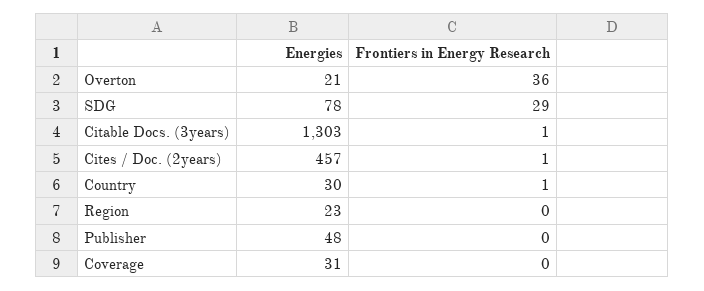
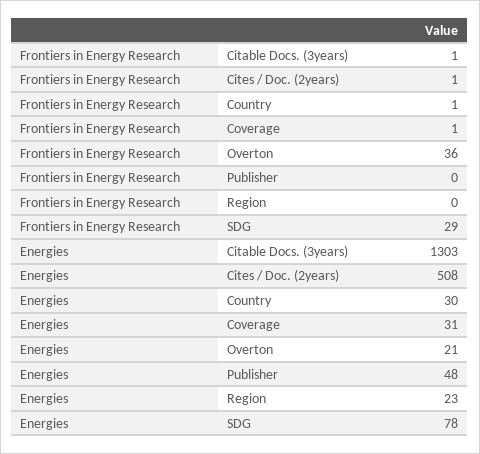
Energies, Cites / Doc. (2years): 457 -> 508
Frontiers in Energy Research, Coverage: 0 -> 1

